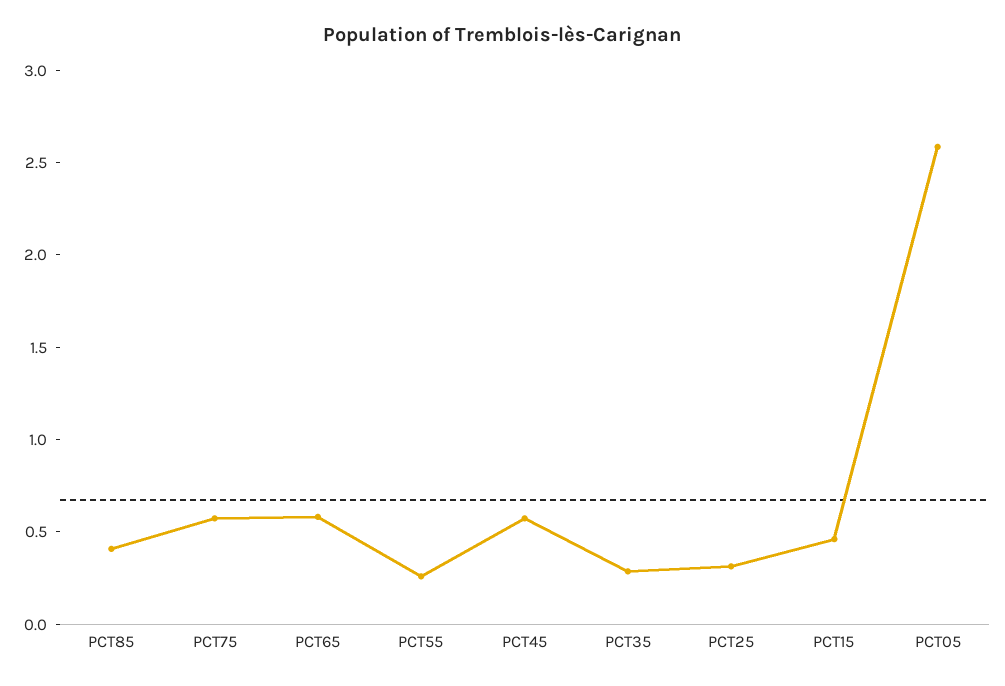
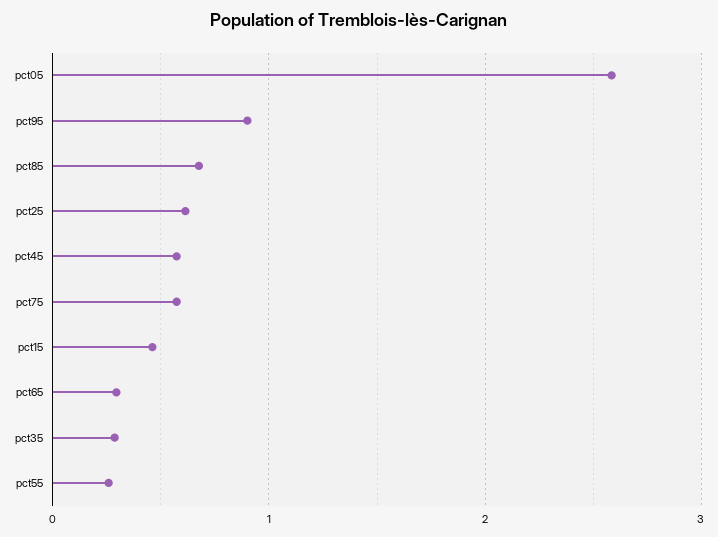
PCT85: 0.4 -> 0.7
PCT65: 0.6 -> 0.3
PCT25: 0.3 -> 0.6
pct95: none -> 0.9

